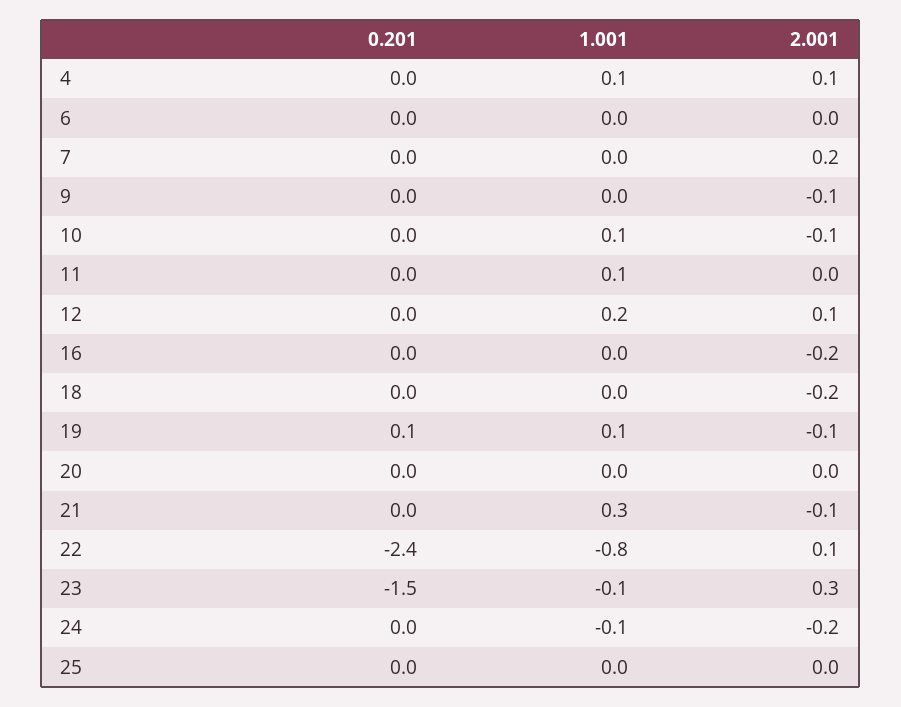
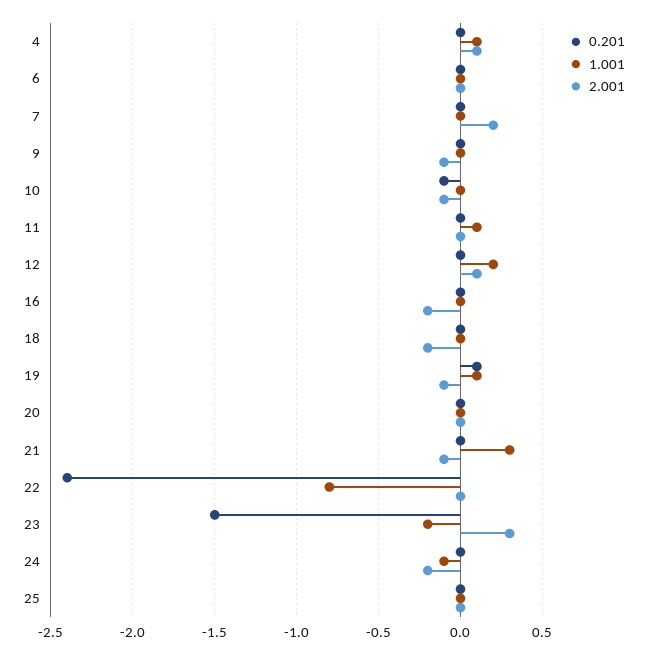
0.201, 10: 0 -> -0.1
1.001, 10: 0.1 -> 0
2.001, 22: 0.1 -> 0
1.001, 23: -0.1 -> -0.2

